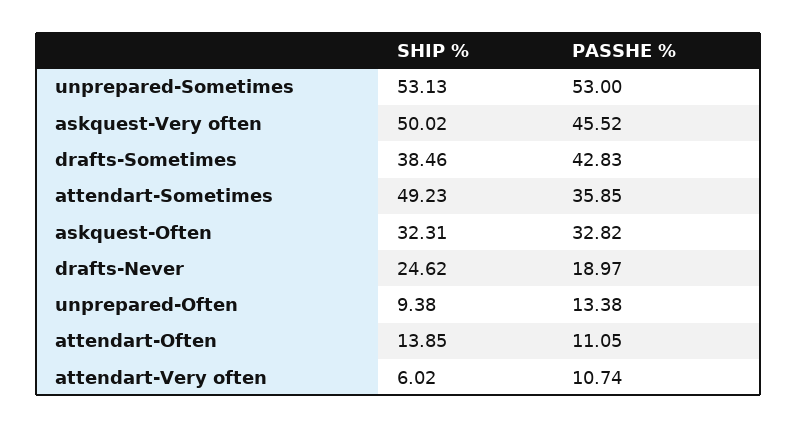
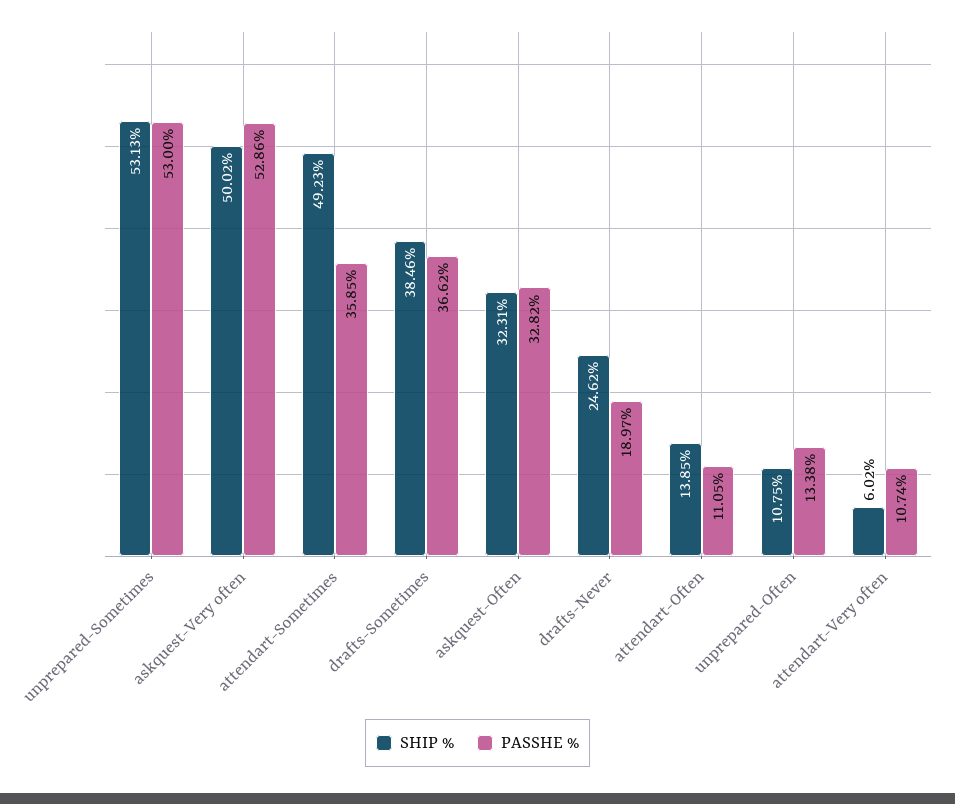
PASSHE %, askquest-Very often: 45.52 -> 52.86
PASSHE %, drafts-Sometimes: 42.83 -> 36.62
SHIP %, unprepared-Often: 9.38 -> 10.75

